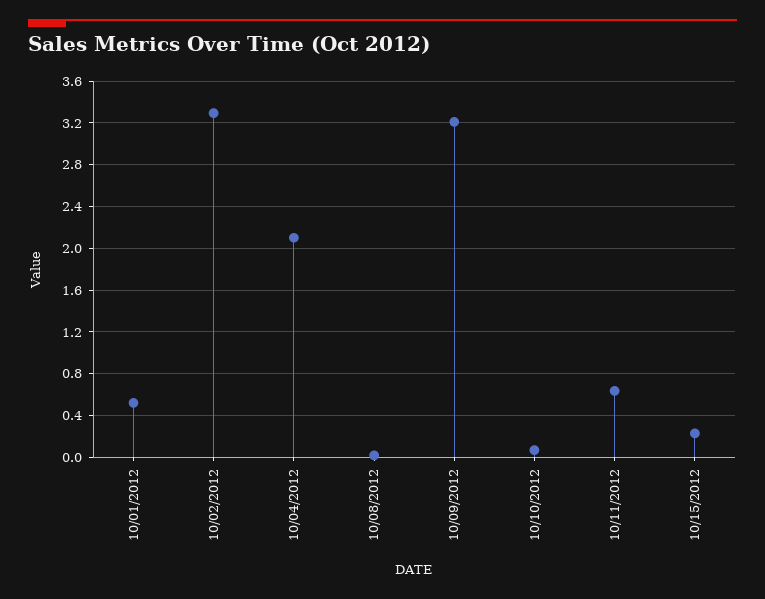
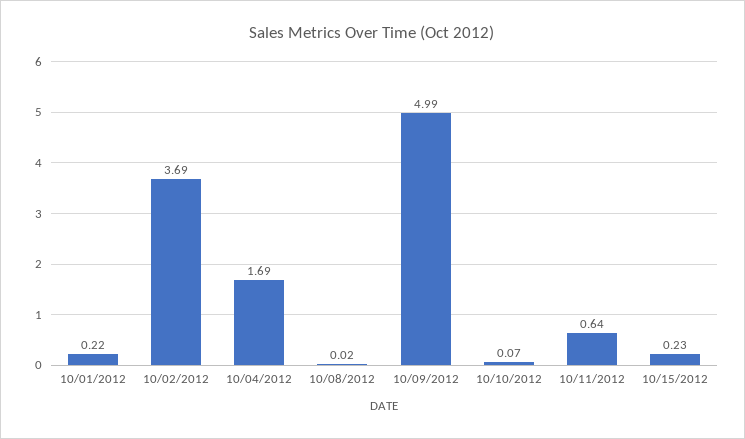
10/01/2012: 0.5 -> 0.22
10/02/2012: 3.3 -> 3.69
10/04/2012: 2.1 -> 1.69
10/09/2012: 3.2 -> 4.99

